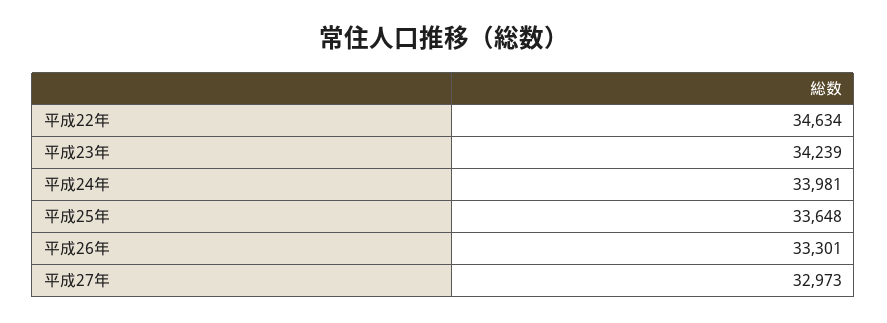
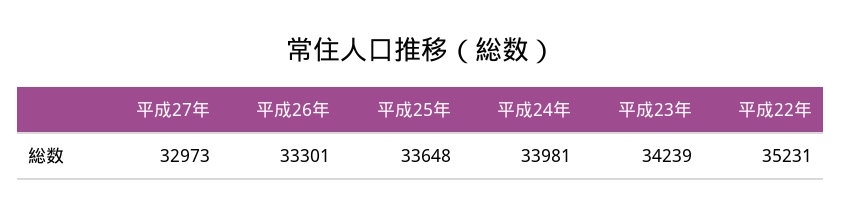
平成22年: 34634 -> 35231

